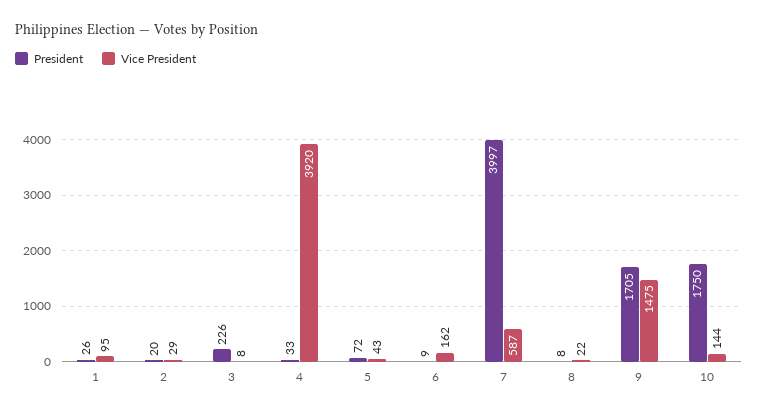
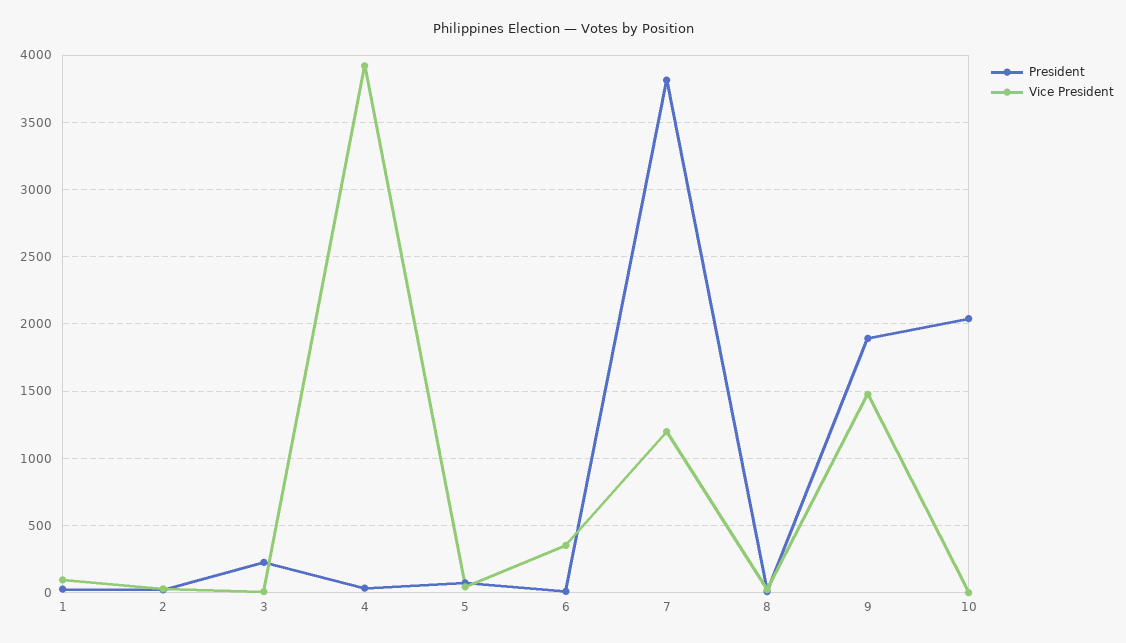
Vice President, 6: 162 -> 350
President, 7: 3997 -> 3800
Vice President, 7: 587 -> 1200
President, 9: 1705 -> 1900
President, 10: 1750 -> 2050
Vice President, 10: 144 -> 0

